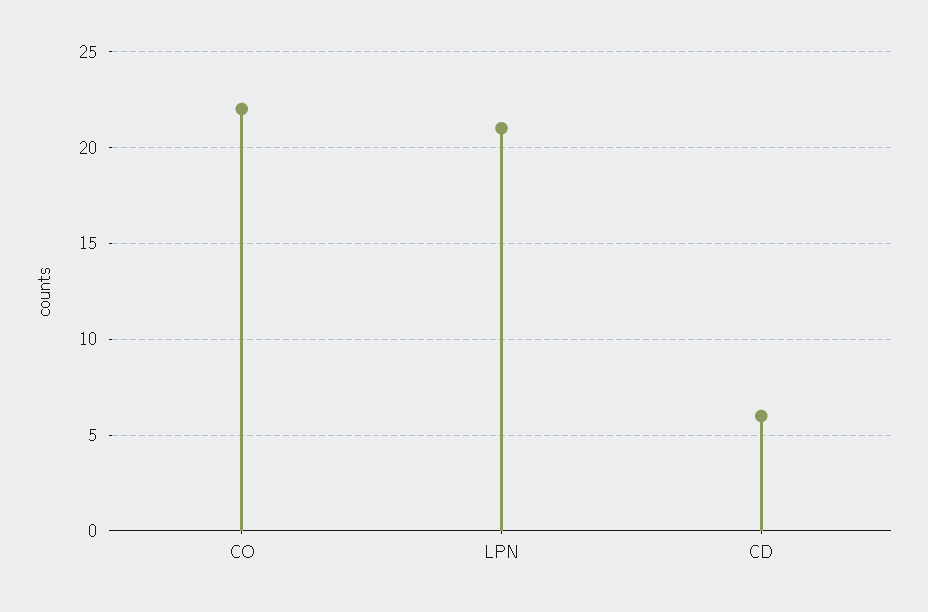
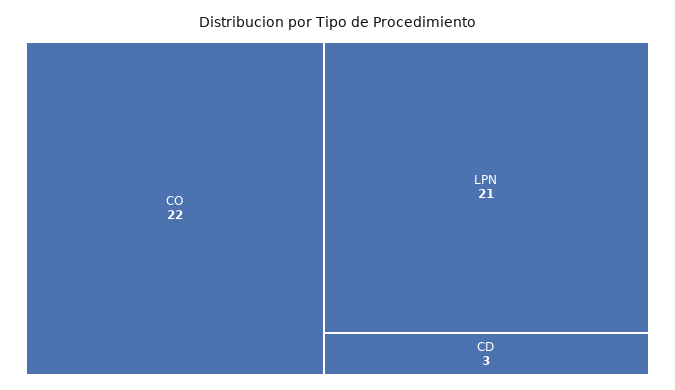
CD: 6 -> 3

